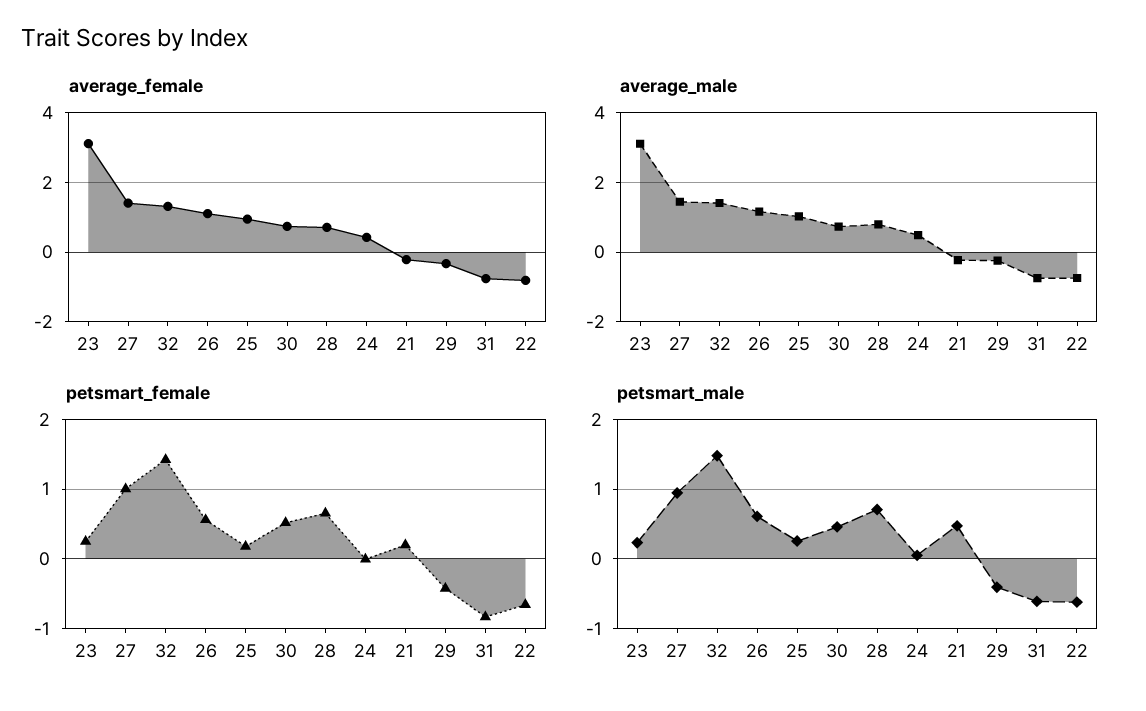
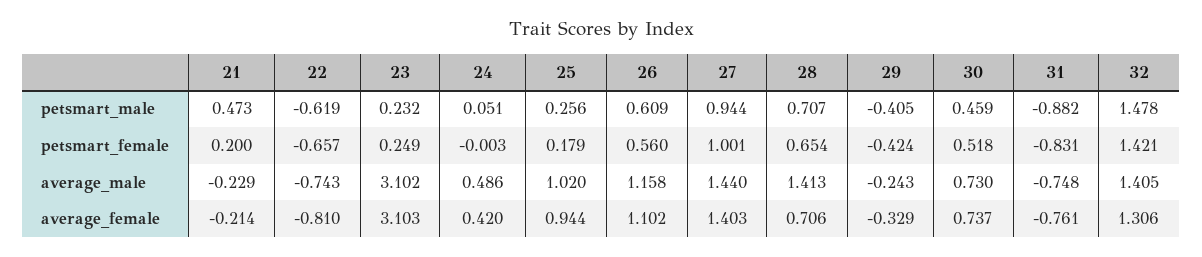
average_male, 28: 0.8 -> 1.413
petsmart_male, 31: -0.6 -> -0.882

